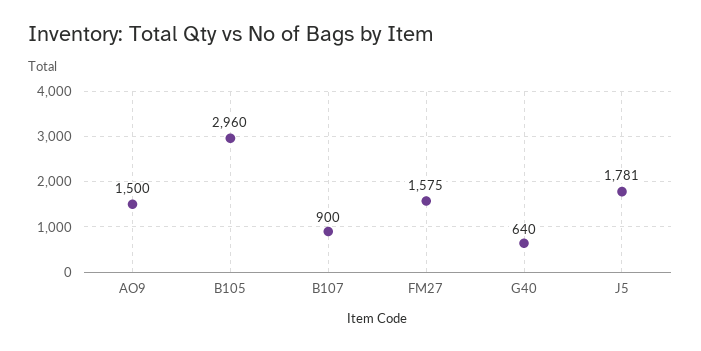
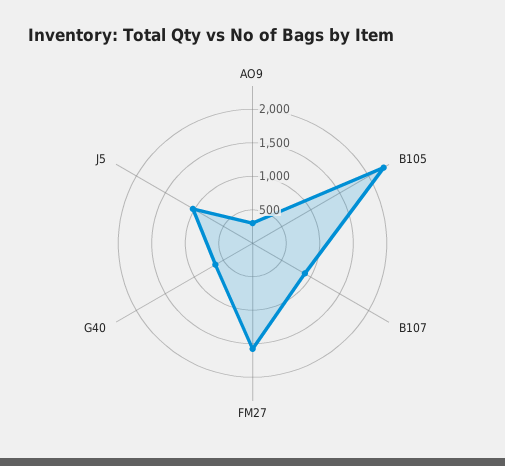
AO9: 1500 -> 250
B105: 2960 -> 2250
J5: 1781 -> 1000

